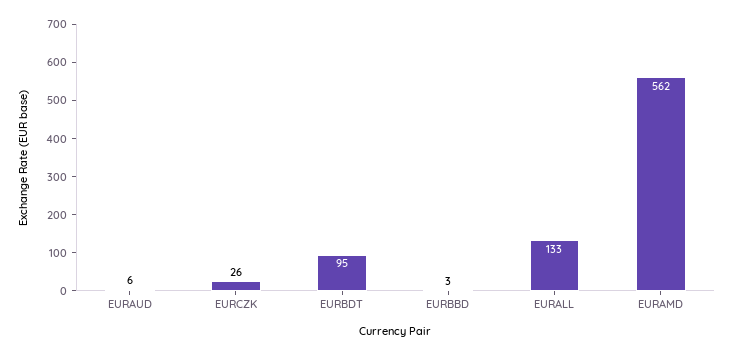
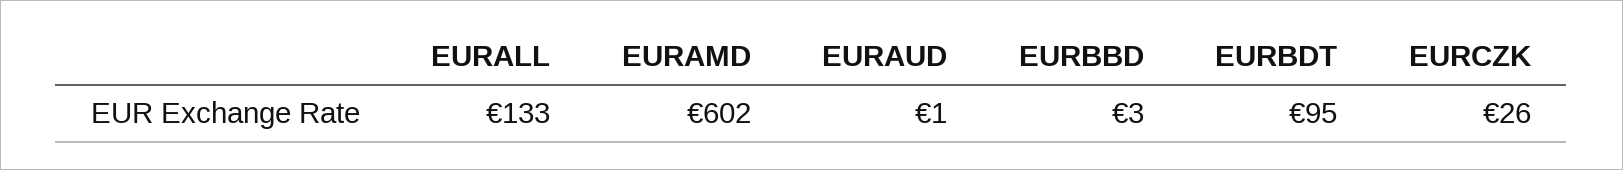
EURAUD: 6 -> 1
EURAMD: 562 -> 602

